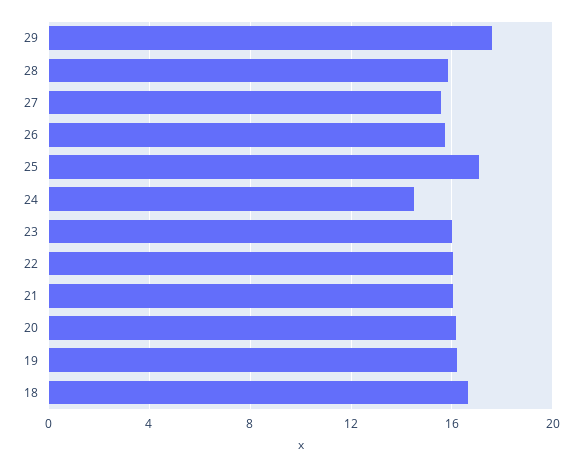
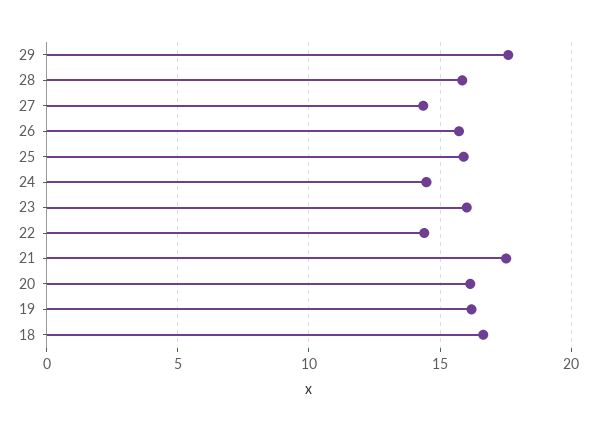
27: 15.5 -> 14.5
25: 17 -> 16
22: 16 -> 14.5
21: 16 -> 17.5

